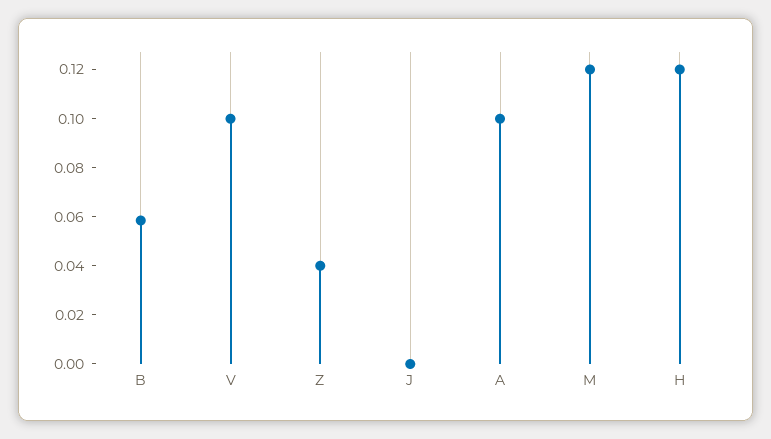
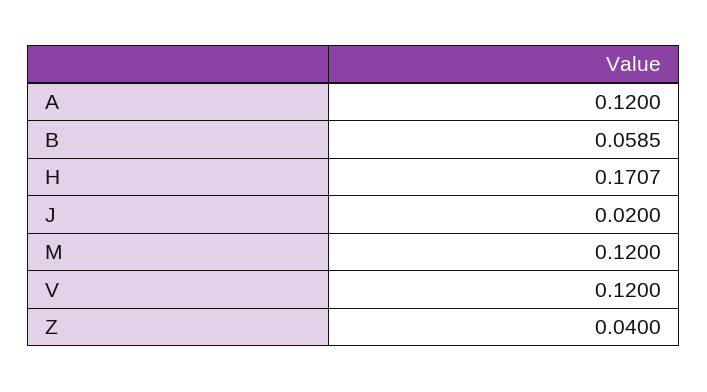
V: 0.1 -> 0.12
J: 0 -> 0.02
A: 0.1 -> 0.12
H: 0.12 -> 0.1707

